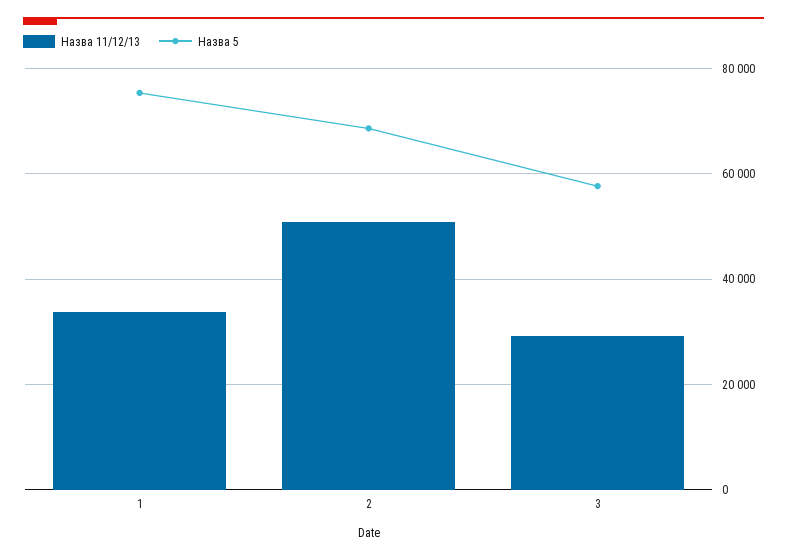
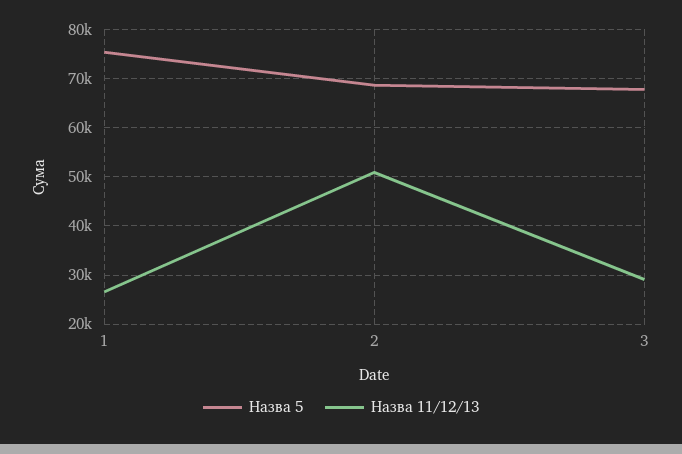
Назва 11/12/13, 1: 34000 -> 26000
Назва 5, 3: 58000 -> 68000

